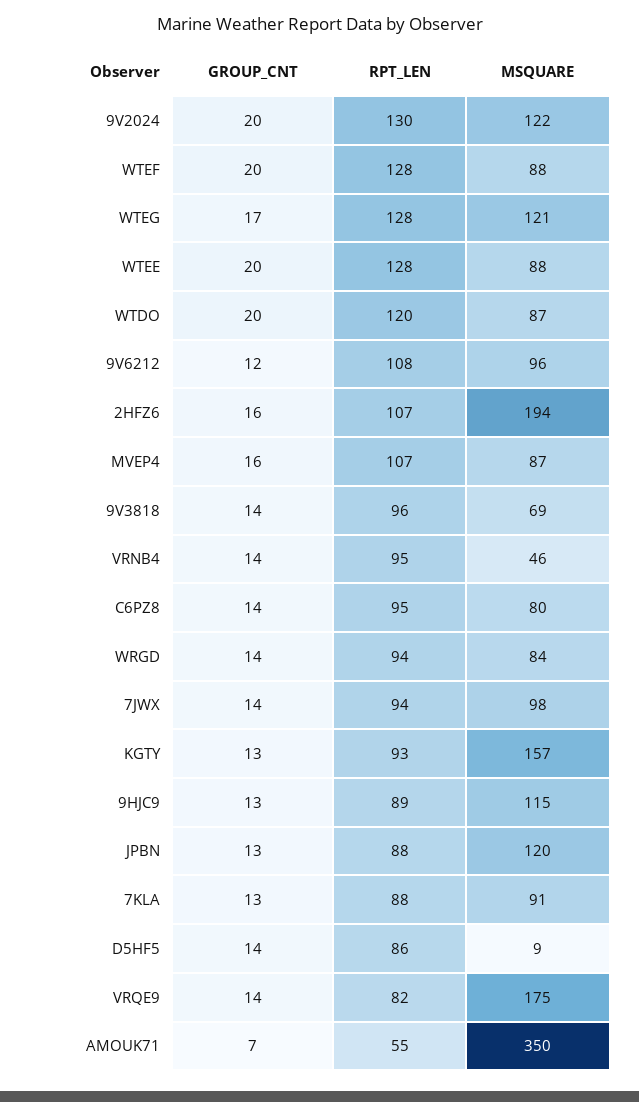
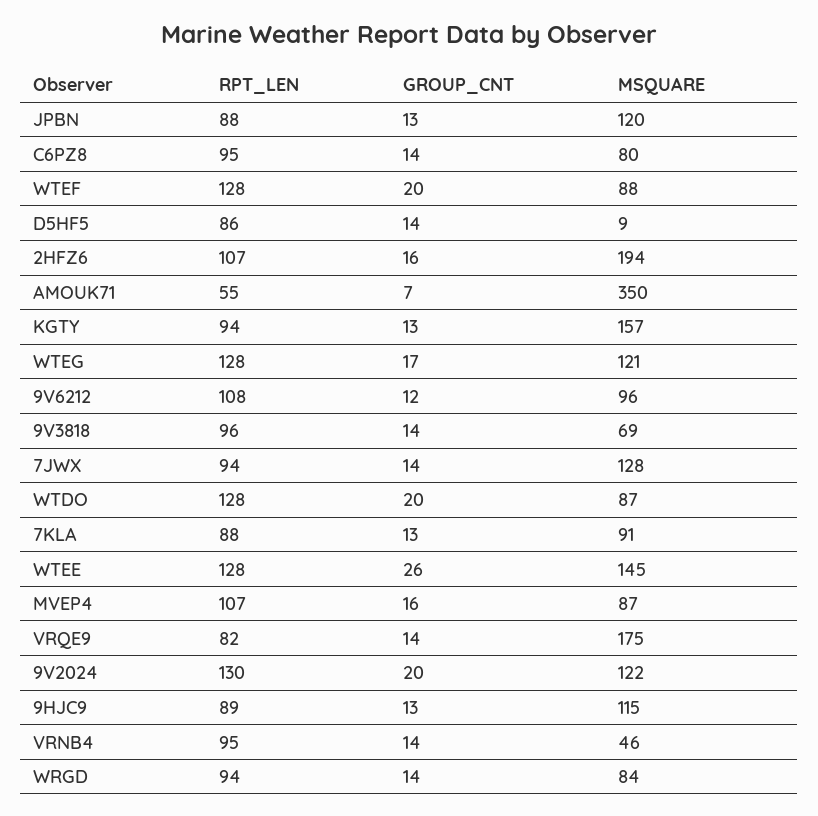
GROUP_CNT, WTEE: 20 -> 26
MSQUARE, WTEE: 88 -> 145
RPT_LEN, WTDO: 120 -> 128
MSQUARE, 7JWX: 98 -> 128
RPT_LEN, KGTY: 93 -> 94

